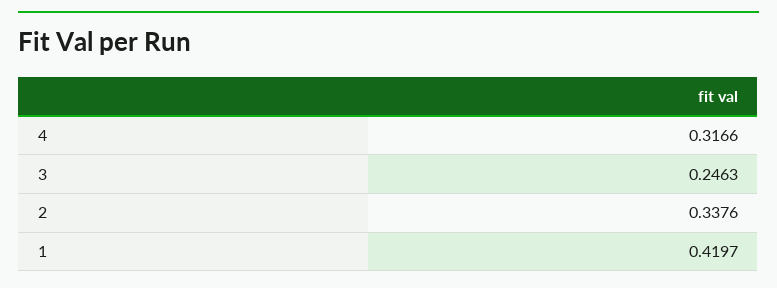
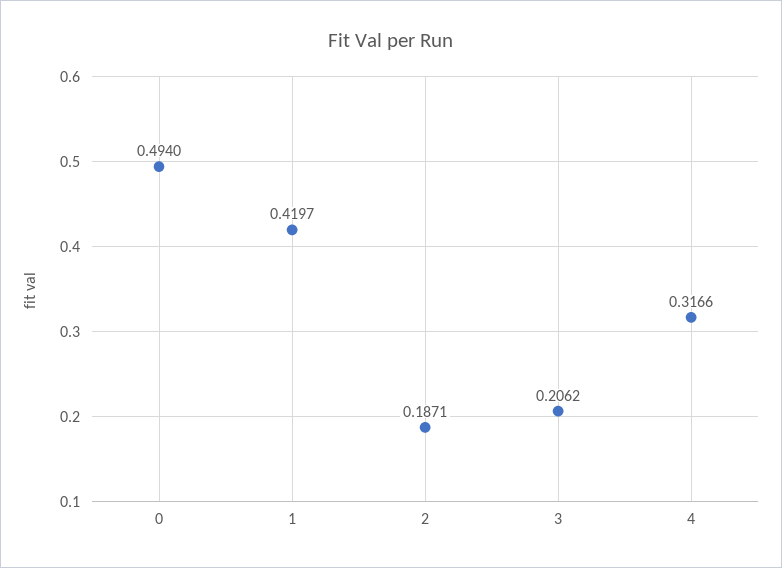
3: 0.2463 -> 0.2062
2: 0.3376 -> 0.1871
0: none -> 0.494

